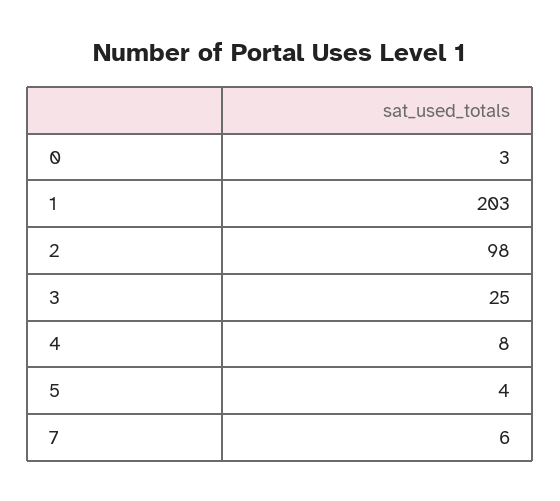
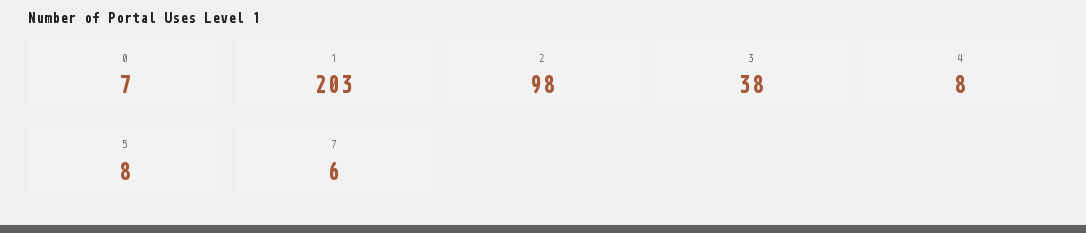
0: 3 -> 7
3: 25 -> 38
5: 4 -> 8

